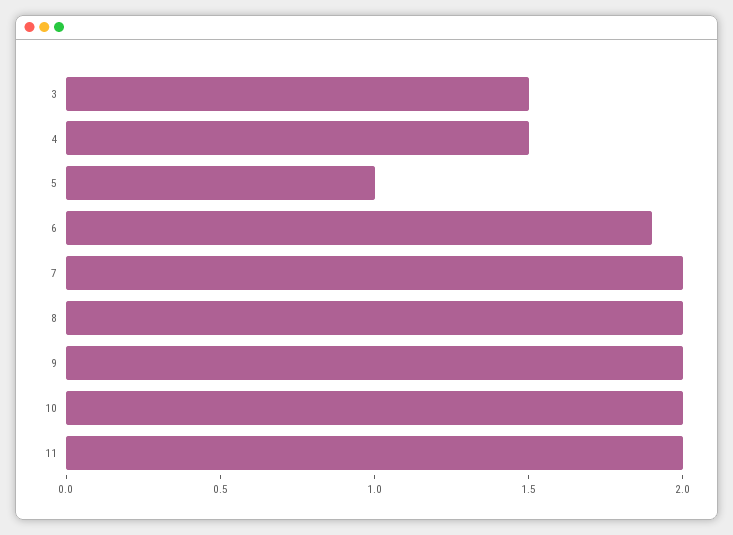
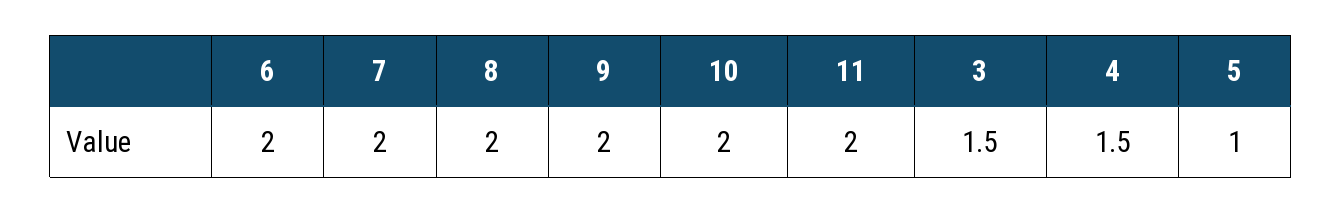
6: 1.9 -> 2

